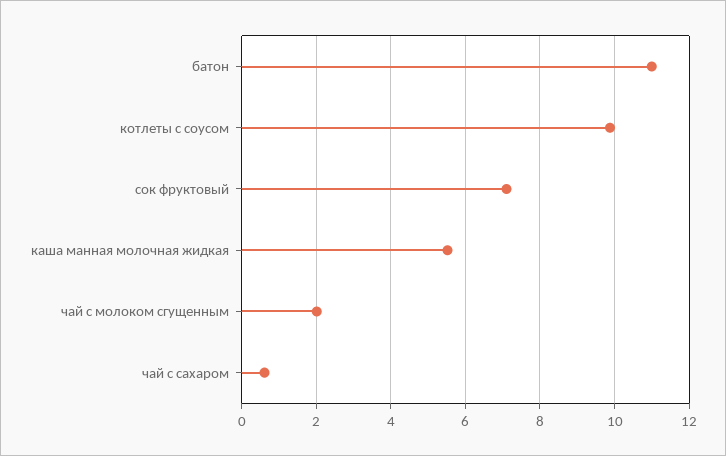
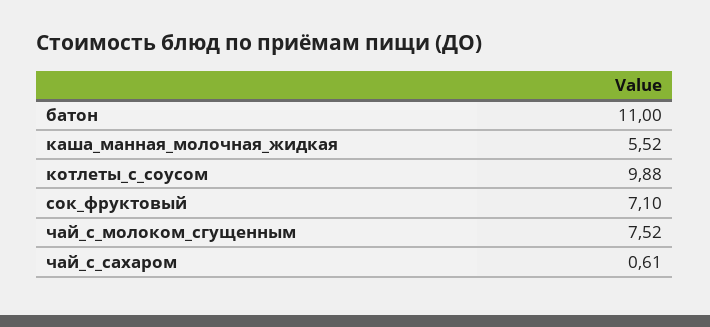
чай с молоком сгущенным: 2 -> 7.52

